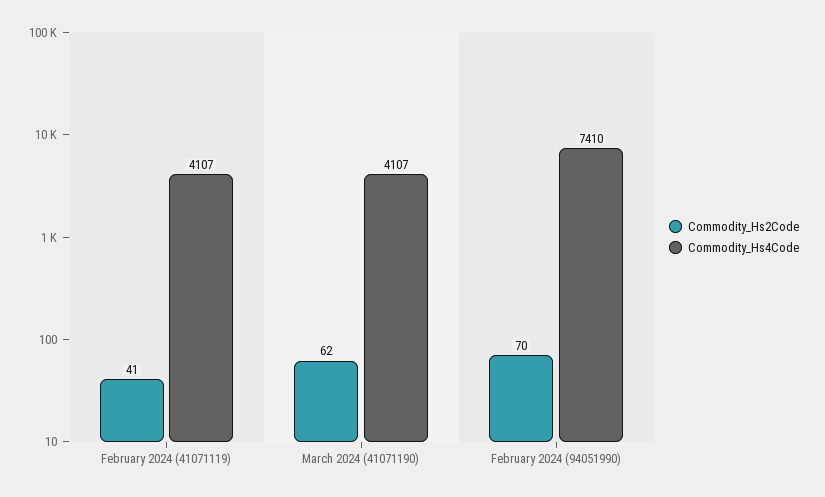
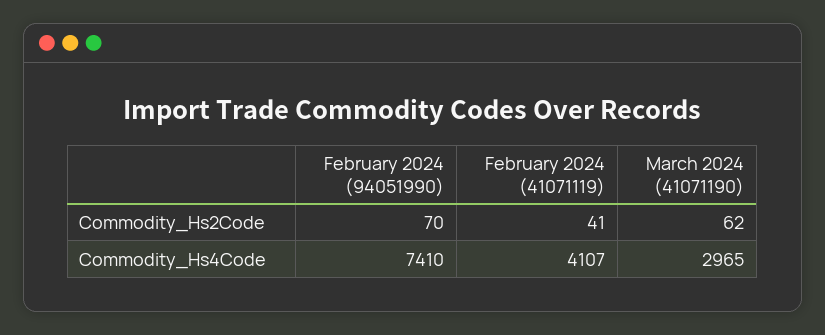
Commodity_Hs4Code, March 2024 (41071190): 4107 -> 2965

